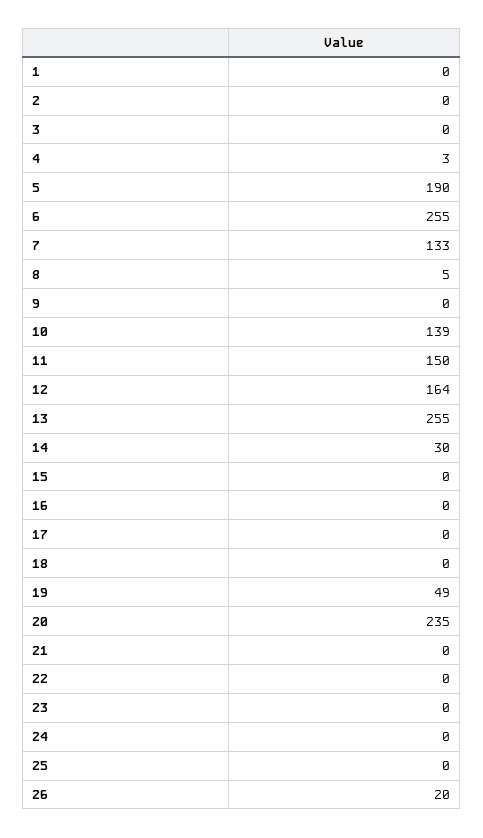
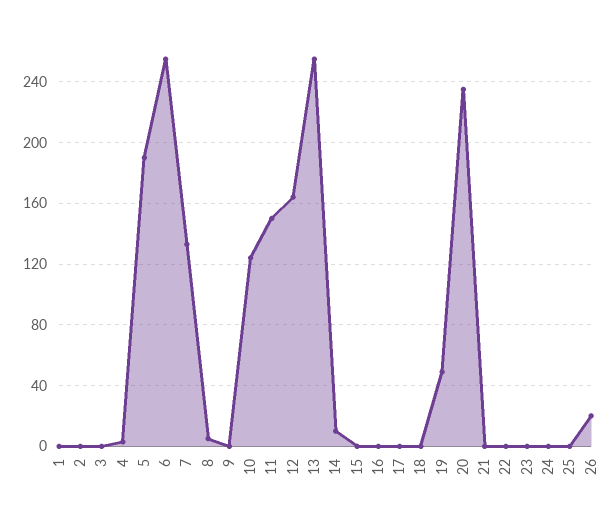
10: 139 -> 125
14: 30 -> 10

